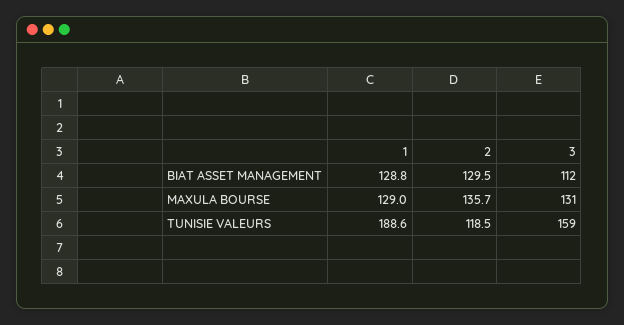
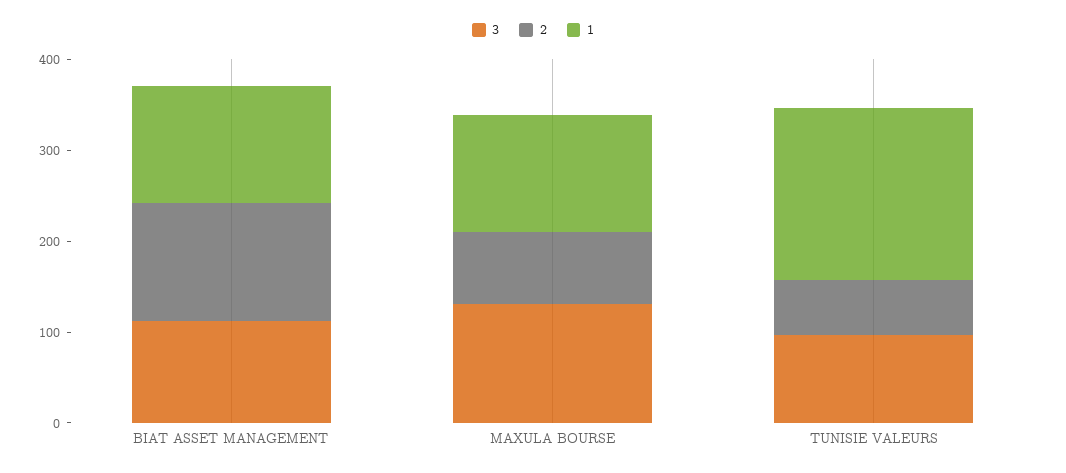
2, MAXULA BOURSE: 135.7 -> 80
2, TUNISIE VALEURS: 118.5 -> 60
3, TUNISIE VALEURS: 159 -> 100

